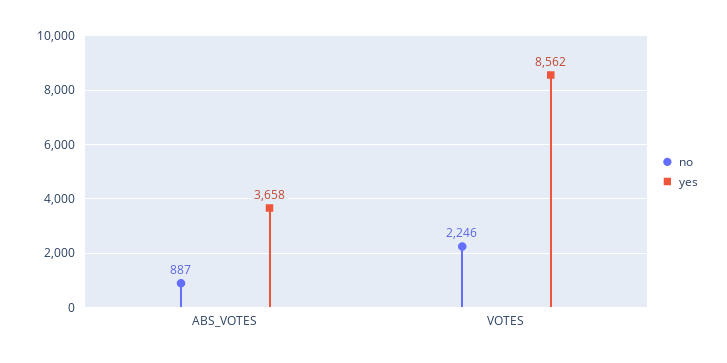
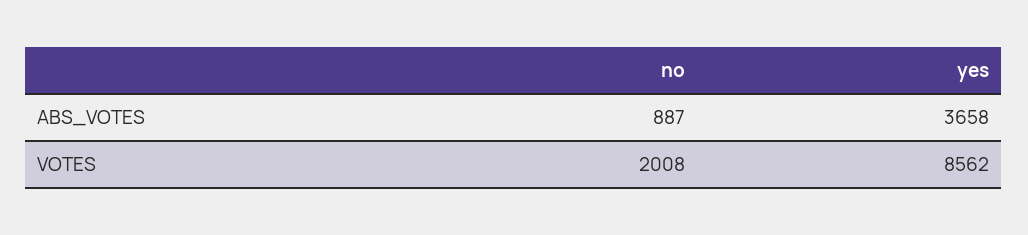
no, VOTES: 2246 -> 2008

